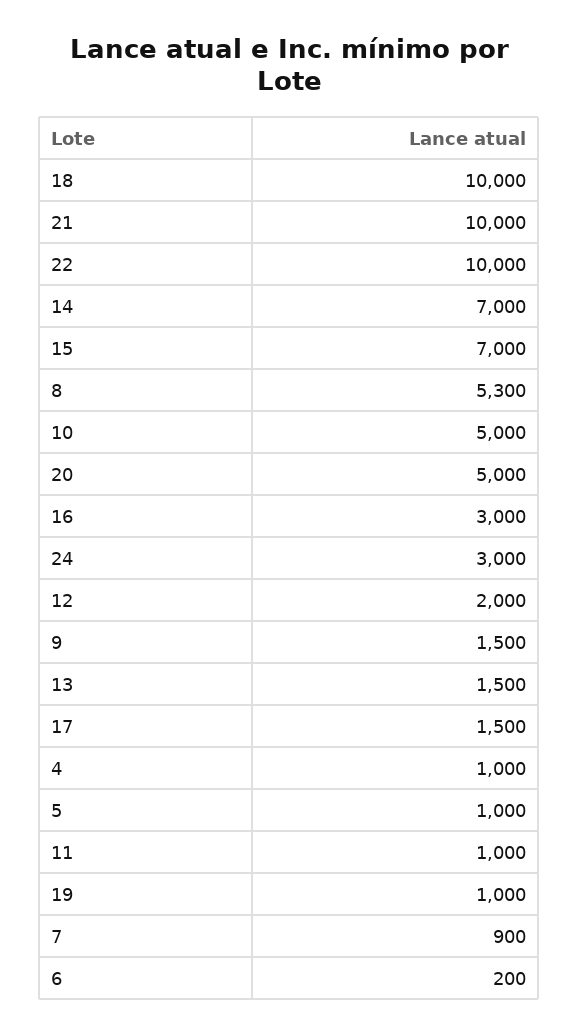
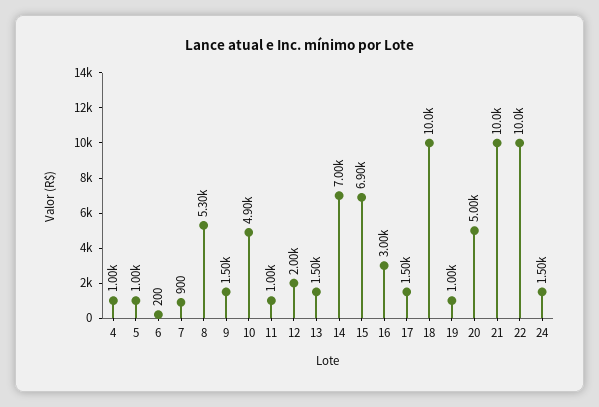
15: 7000 -> 6900
10: 5000 -> 4900
24: 3000 -> 1500

